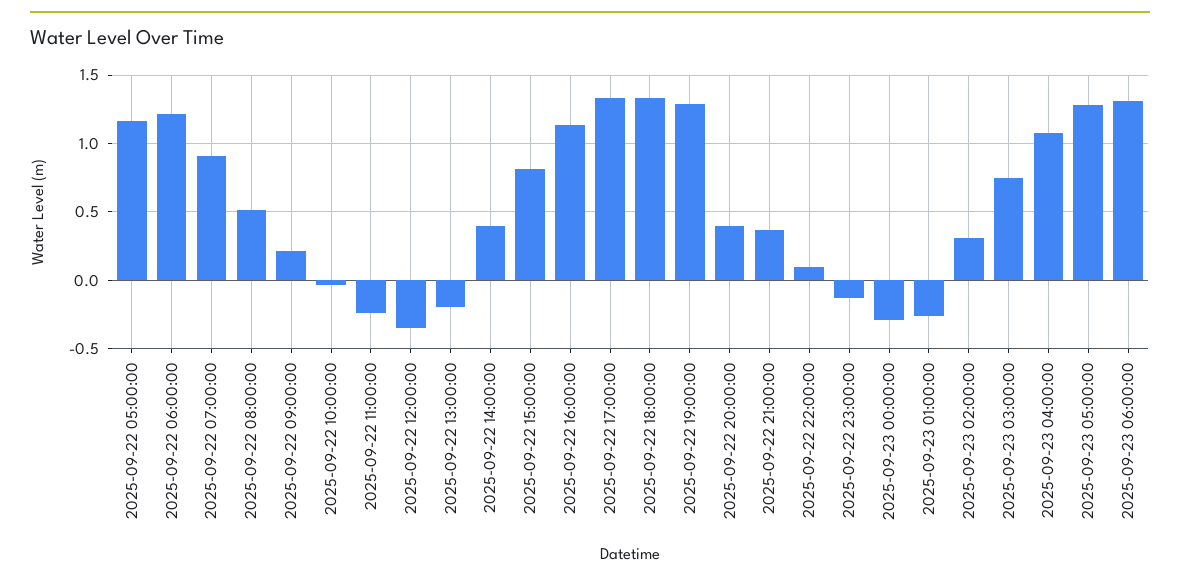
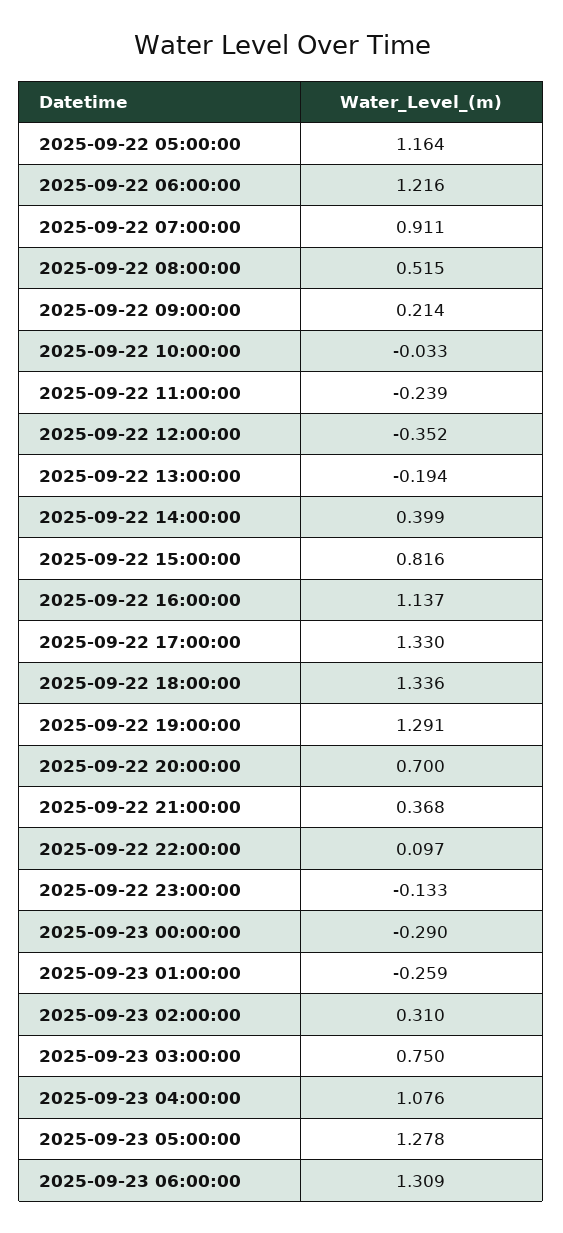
2025-09-22 20:00:00: 0.4 -> 0.7

